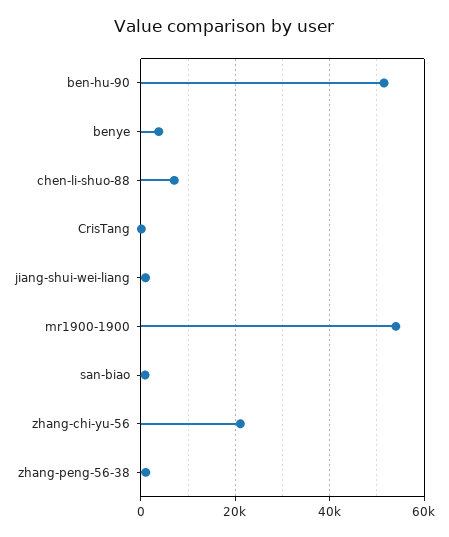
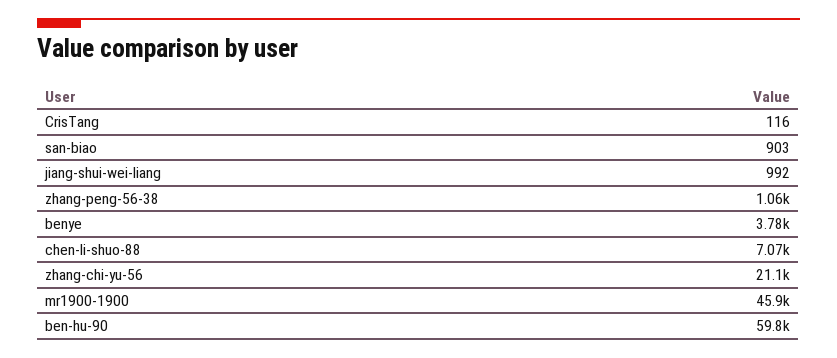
ben-hu-90: 52000 -> 59800
mr1900-1900: 54000 -> 45900

